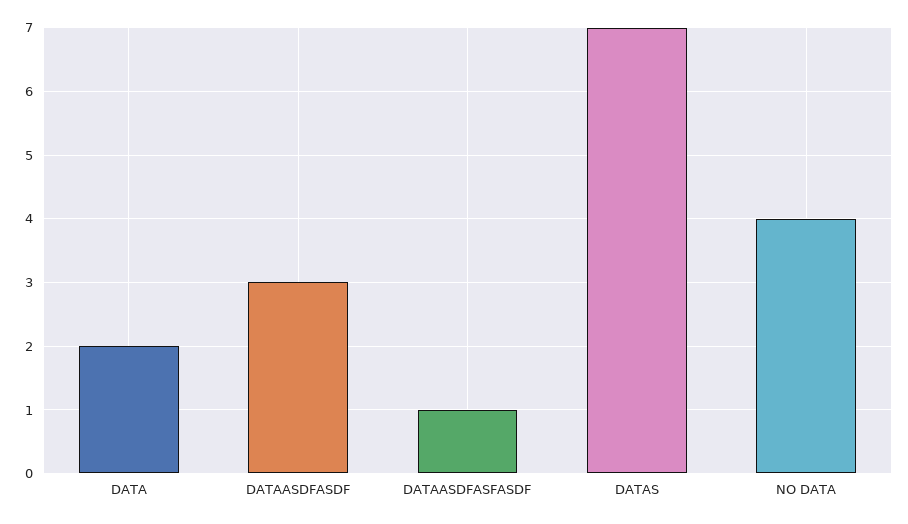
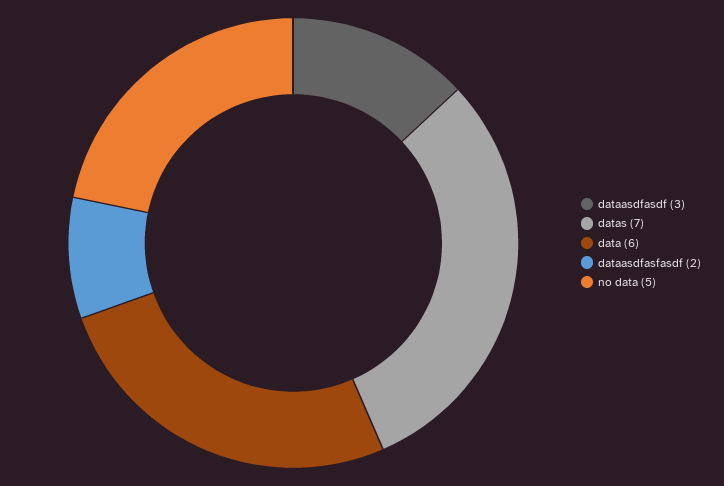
DATA: 2 -> 6
DATAASDFASFASDF: 1 -> 2
NO DATA: 4 -> 5

